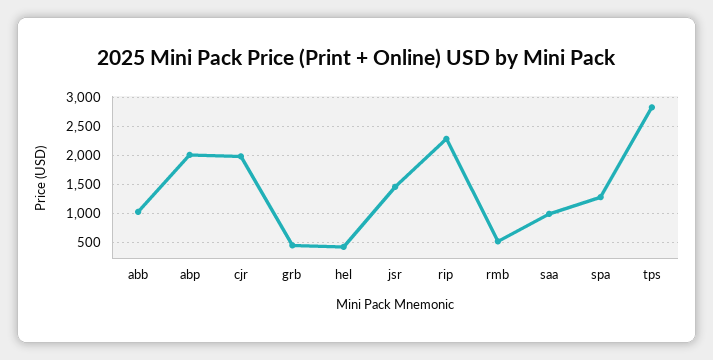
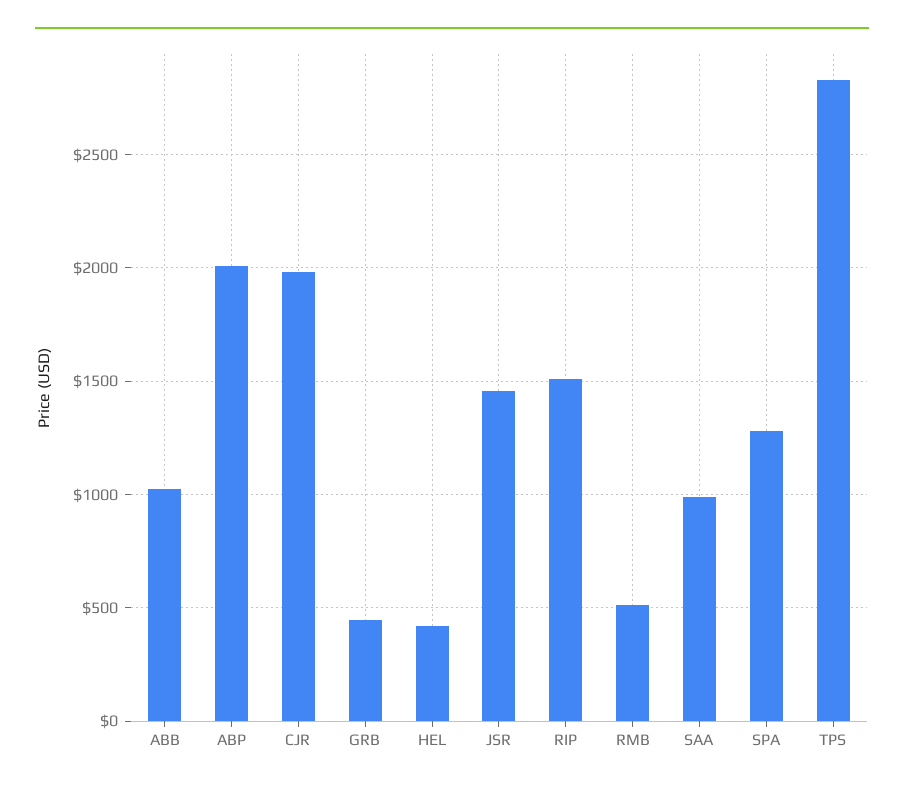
rip: 2250 -> 1500

